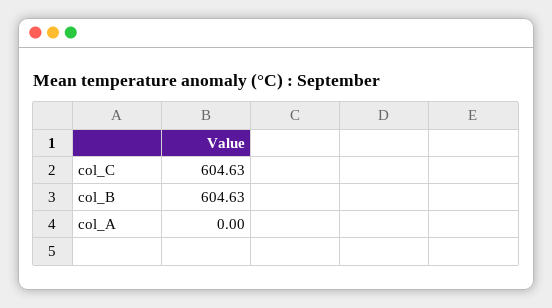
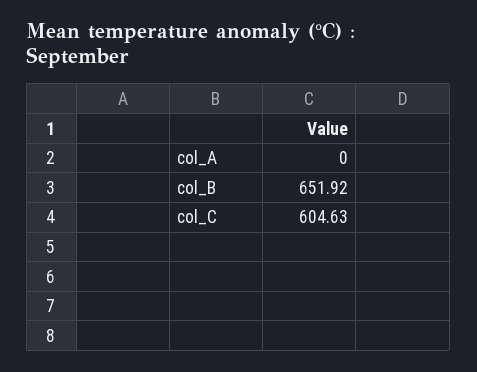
col_B: 604.63 -> 651.92

